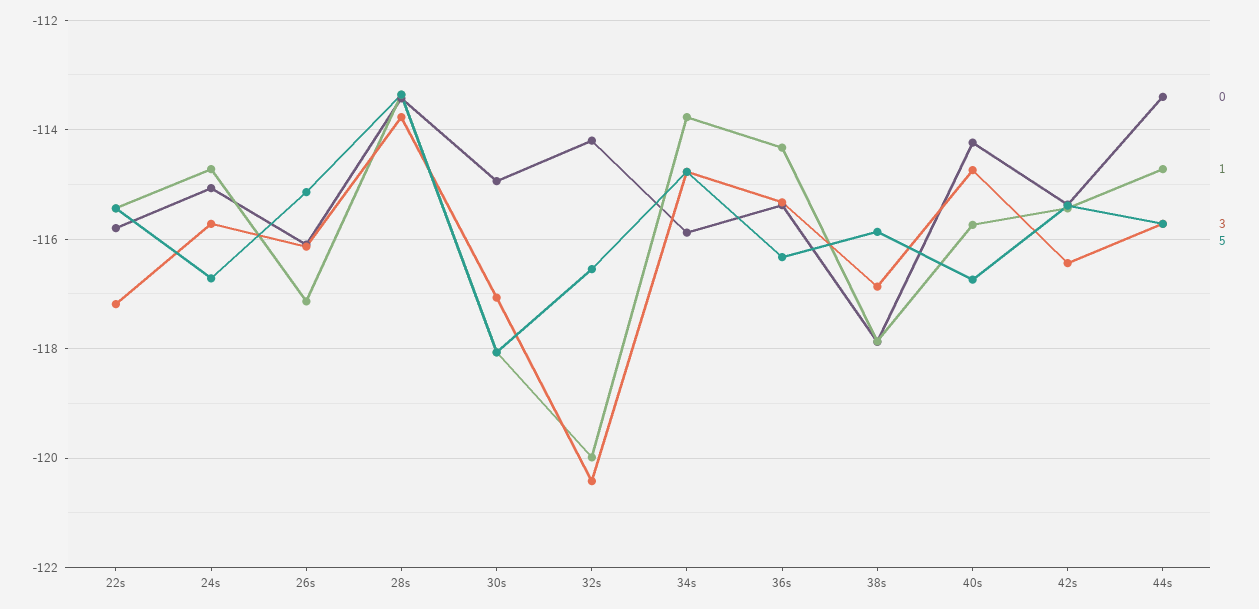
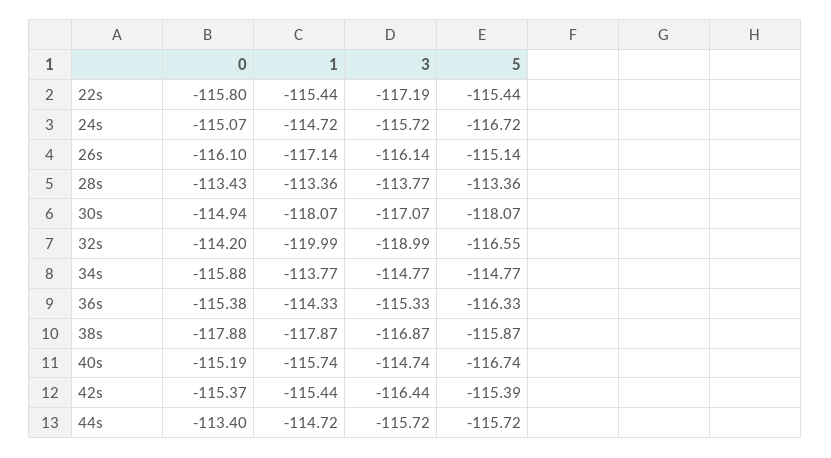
3, 32s: -120.4 -> -118.99
0, 40s: -114.2 -> -115.19

